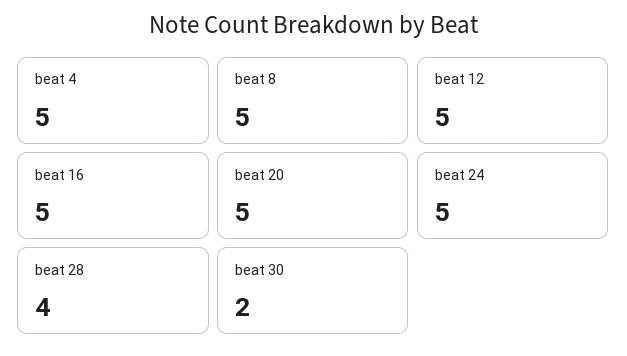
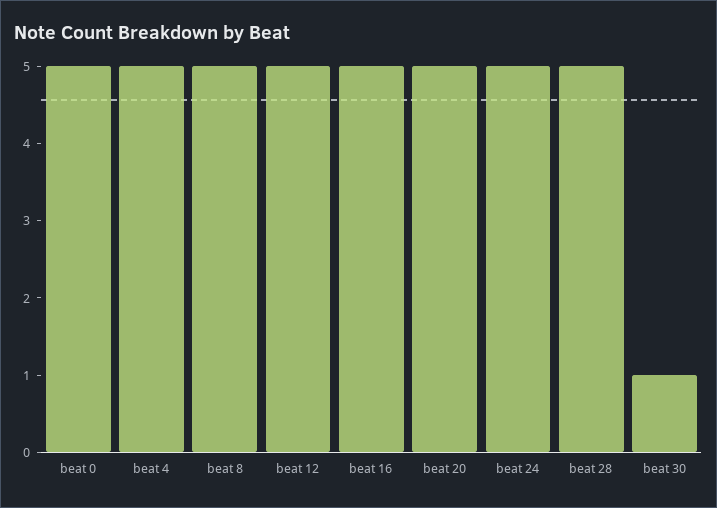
beat 28: 4 -> 5
beat 30: 2 -> 1
beat 0: none -> 5

